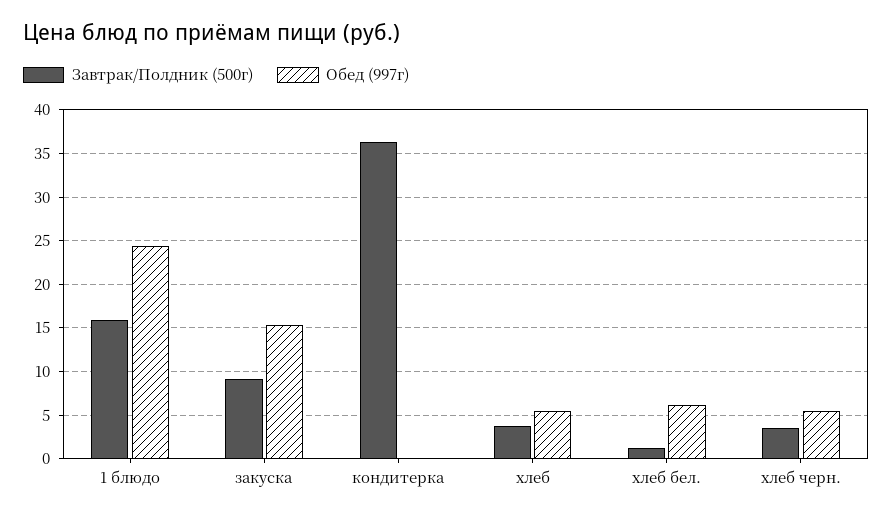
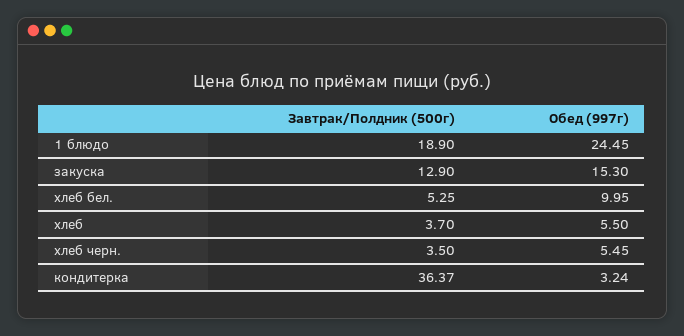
Завтрак/Полдник (500г), 1 блюдо: 16 -> 18.9
Завтрак/Полдник (500г), закуска: 9 -> 12.9
Обед (997г), кондитерка: 0 -> 3.24
Завтрак/Полдник (500г), хлеб бел.: 1 -> 5.25
Обед (997г), хлеб бел.: 6 -> 9.95

